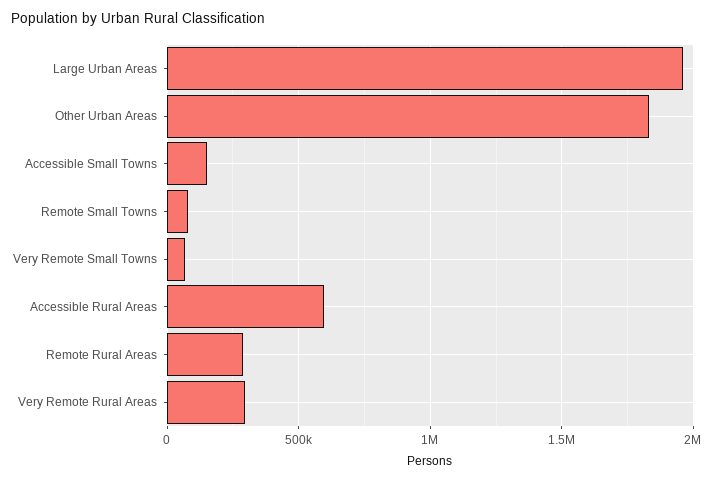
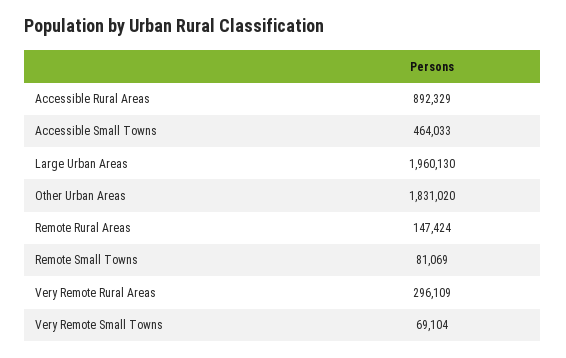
Accessible Small Towns: 150000 -> 464033
Accessible Rural Areas: 600000 -> 892329
Remote Rural Areas: 300000 -> 147424

